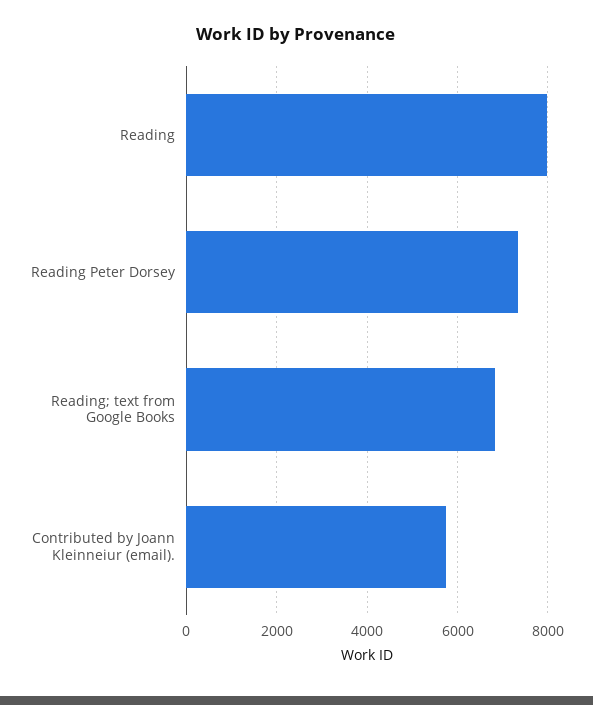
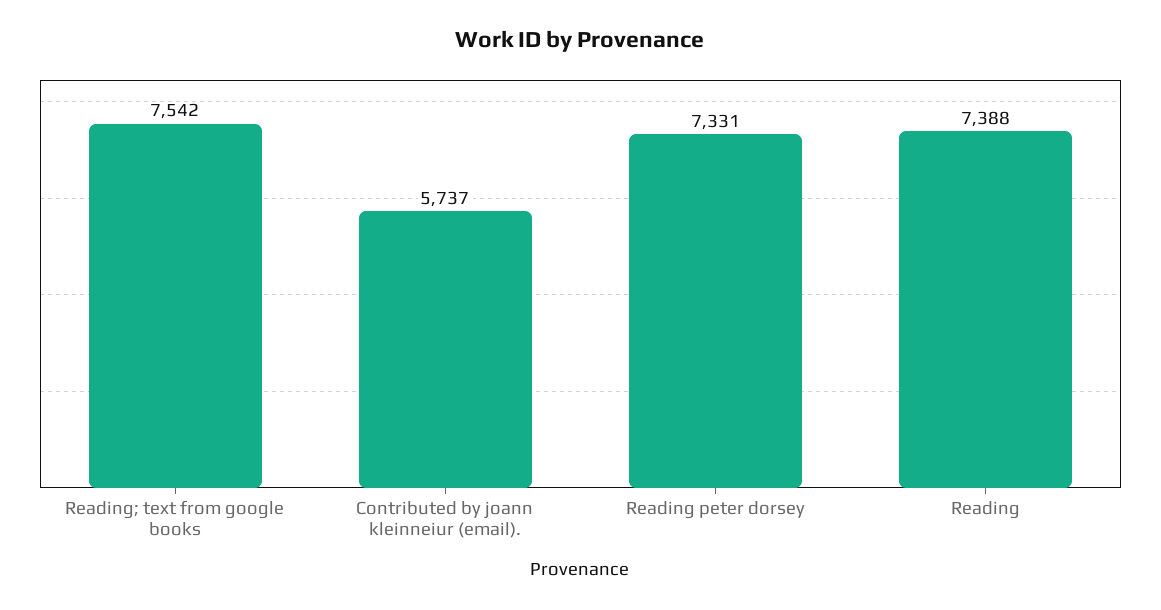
Reading: 8000 -> 7388
Reading; text from Google Books: 6800 -> 7542

